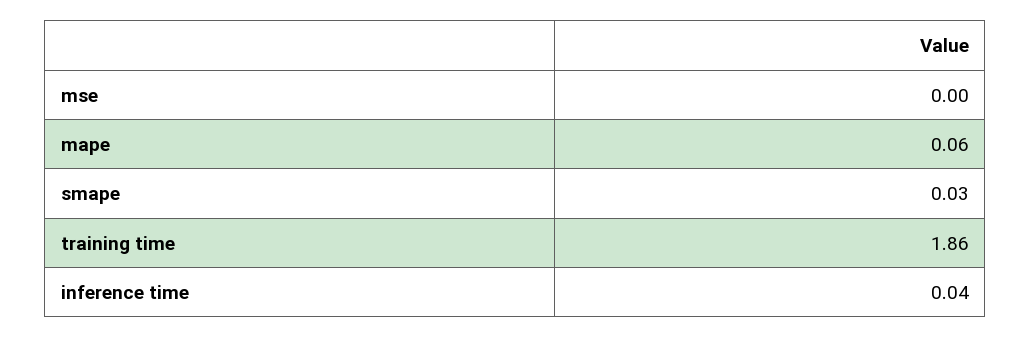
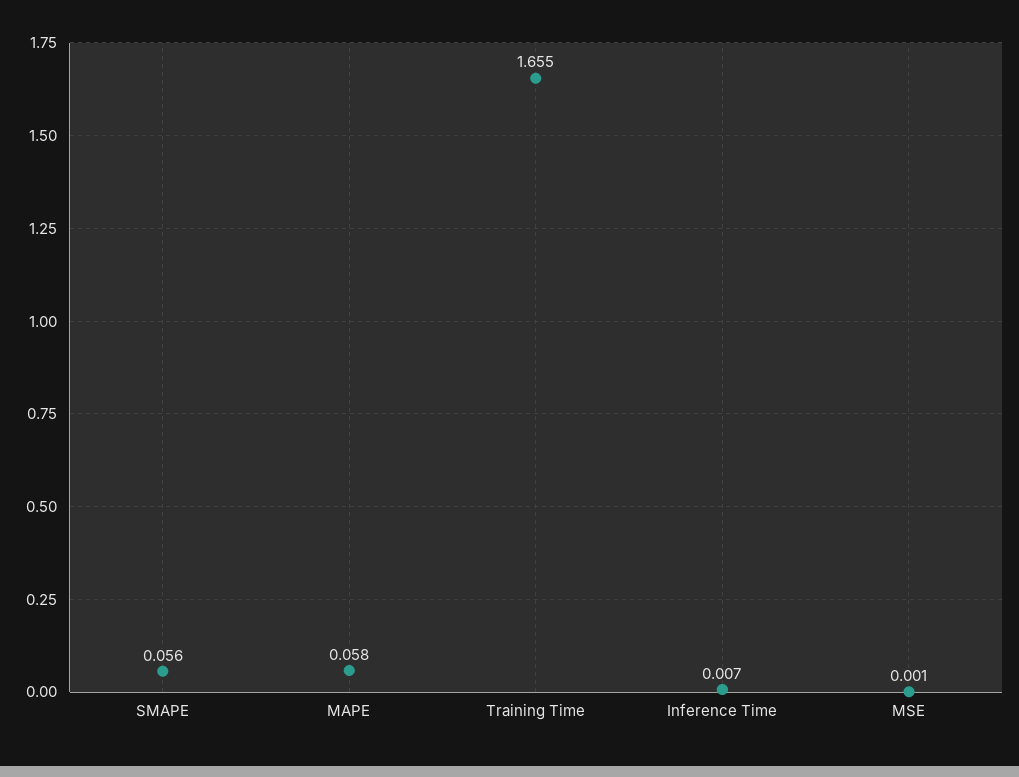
smape: 0.03 -> 0.056
training time: 1.86 -> 1.655
inference time: 0.04 -> 0.007

